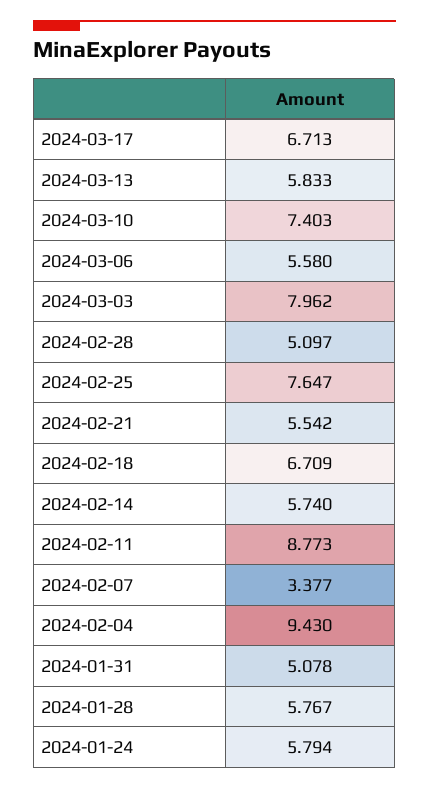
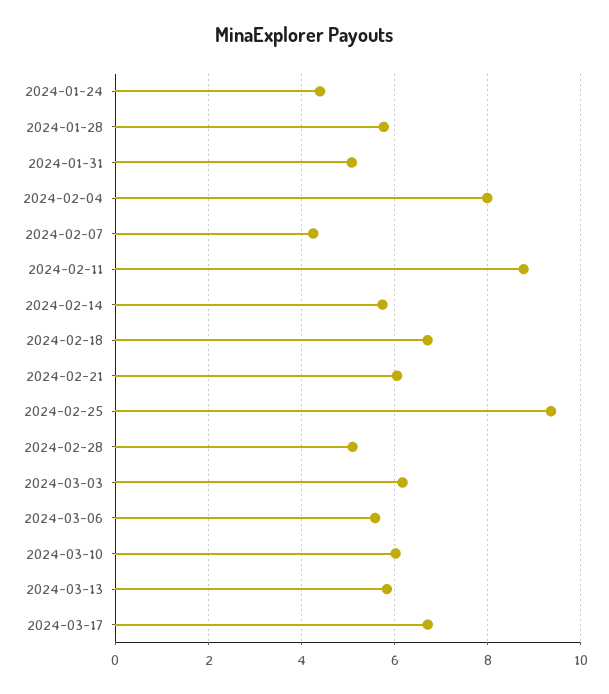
2024-03-10: 7.403 -> 6
2024-03-03: 7.962 -> 6.2
2024-02-25: 7.647 -> 9.4
2024-02-21: 5.542 -> 6
2024-02-07: 3.377 -> 4.2
2024-02-04: 9.43 -> 8
2024-01-24: 5.794 -> 4.4

